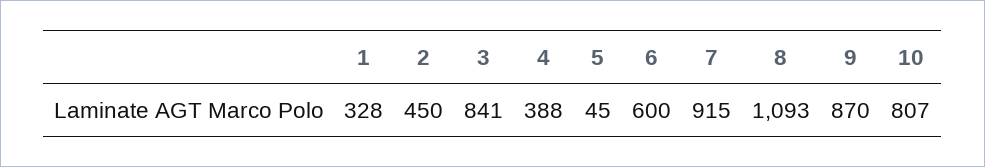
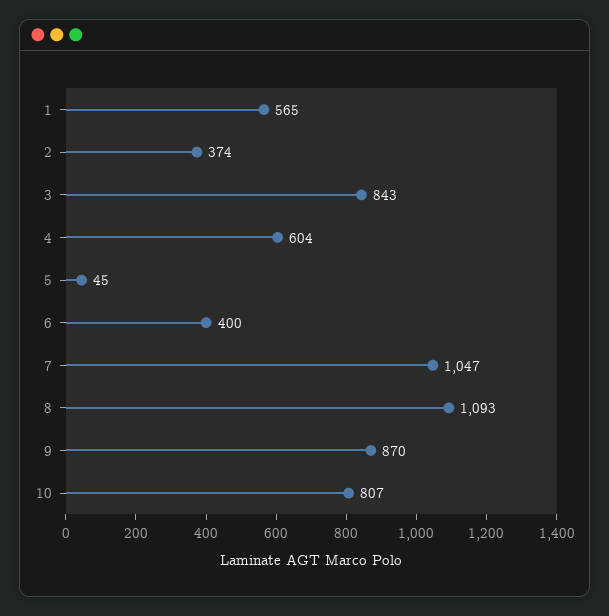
1: 328 -> 565
2: 450 -> 374
3: 841 -> 843
4: 388 -> 604
6: 600 -> 400
7: 915 -> 1047

